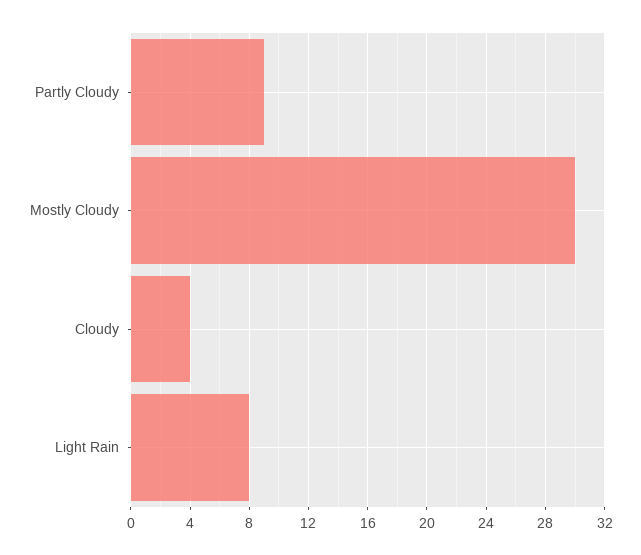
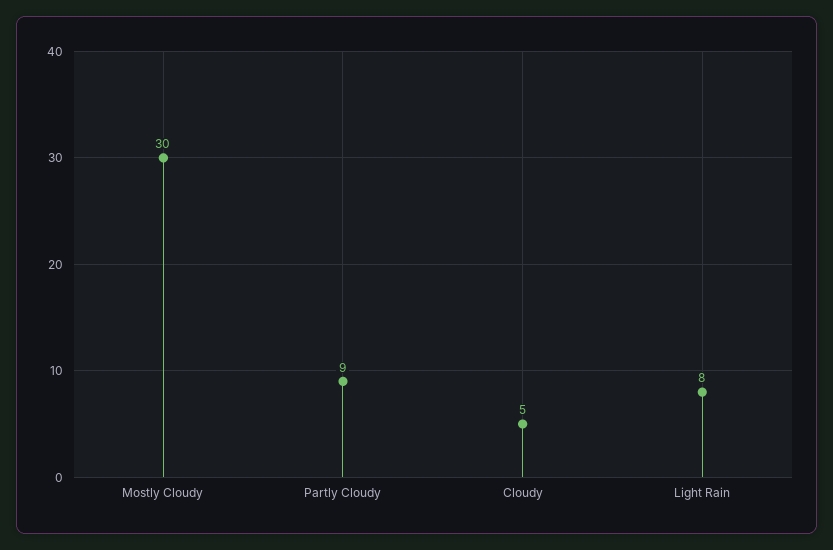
Cloudy: 4 -> 5

